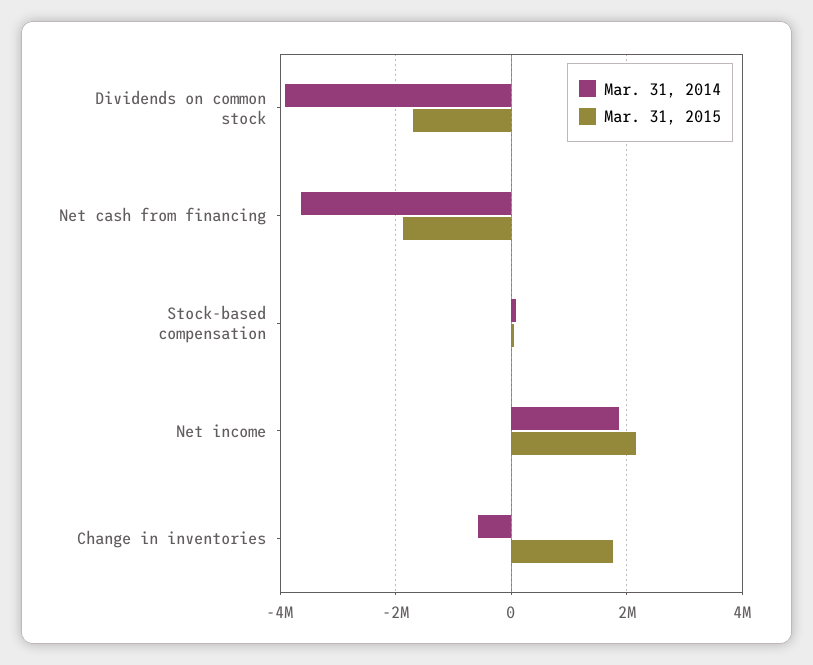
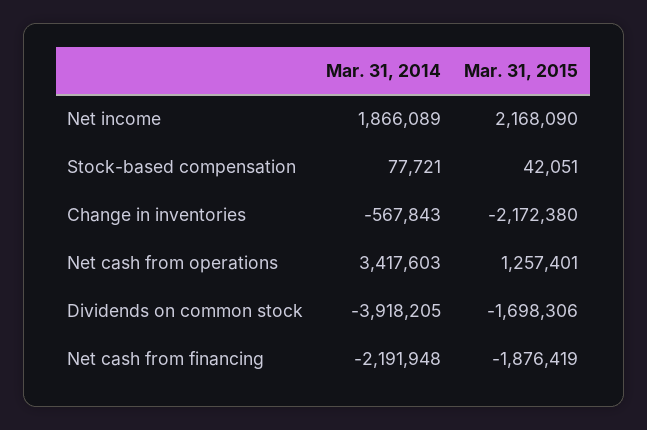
Mar. 31, 2014, Net cash from financing: -3600000 -> -2191948
Mar. 31, 2015, Change in inventories: 1800000 -> -2172380
Mar. 31, 2014, Net cash from operations: none -> 3417603
Mar. 31, 2015, Net cash from operations: none -> 1257401

